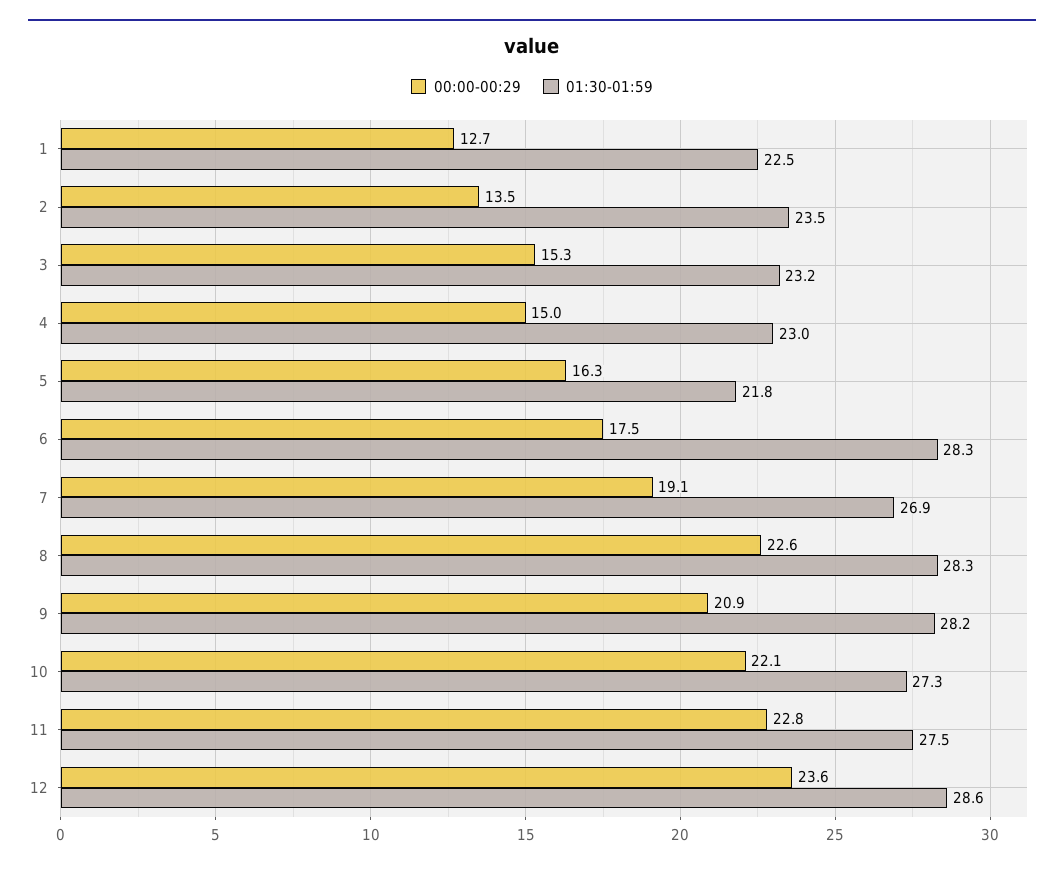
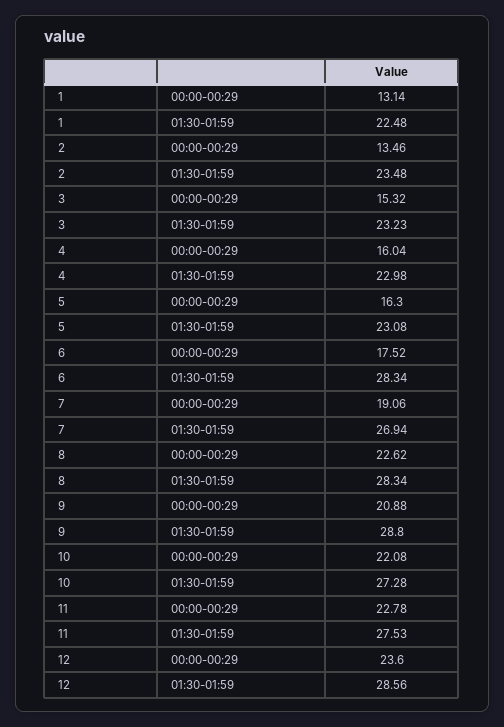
00:00-00:29, 1: 12.7 -> 13.14
00:00-00:29, 4: 15 -> 16.04
01:30-01:59, 5: 21.8 -> 23.08
01:30-01:59, 9: 28.2 -> 28.8

